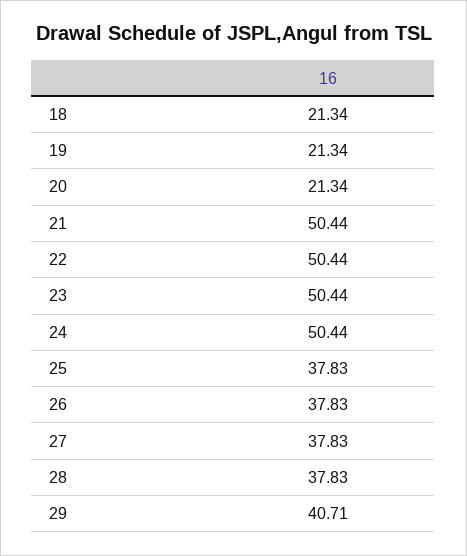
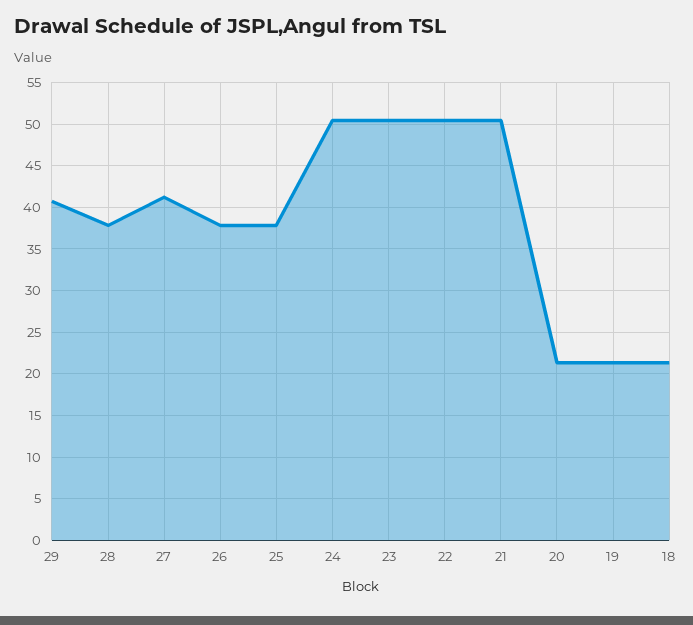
27: 37.83 -> 41

